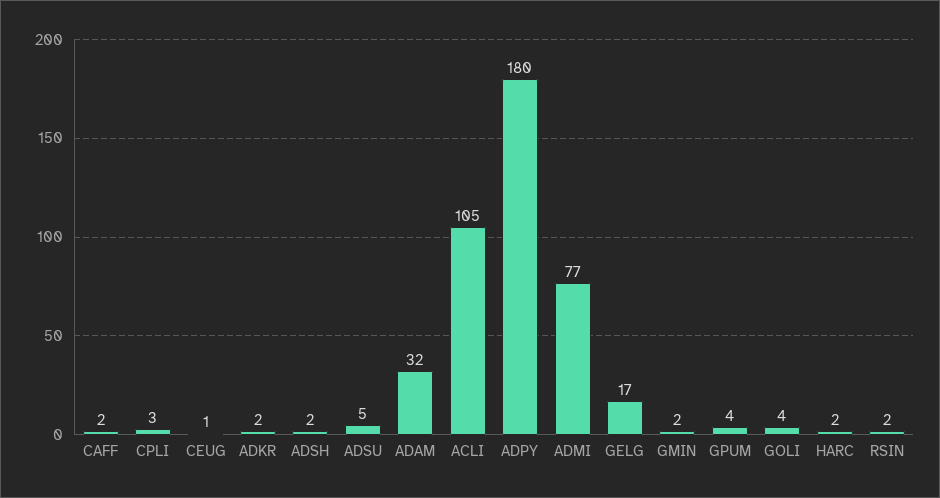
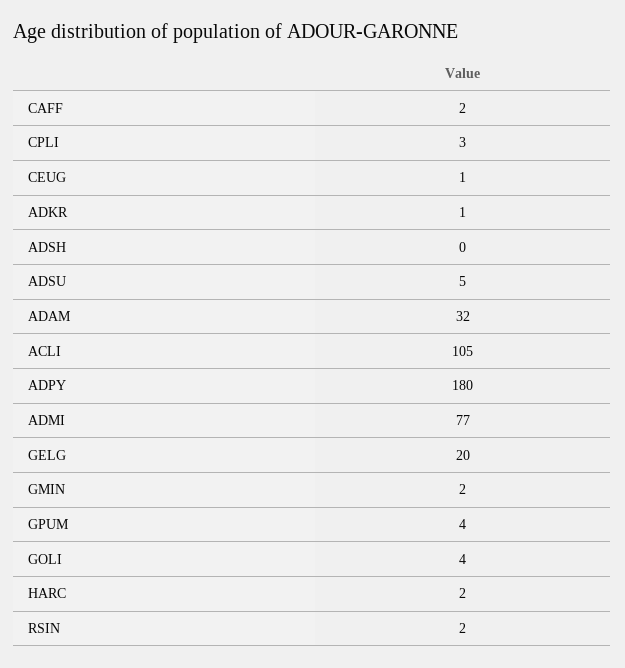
ADKR: 2 -> 1
ADSH: 2 -> 0
GELG: 17 -> 20

